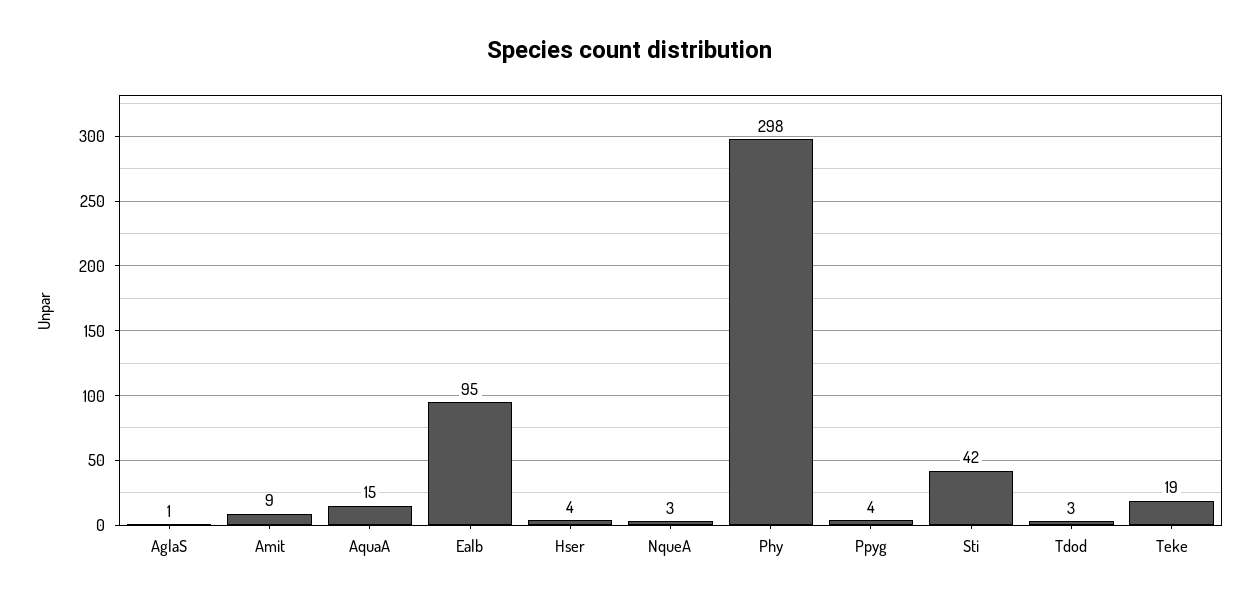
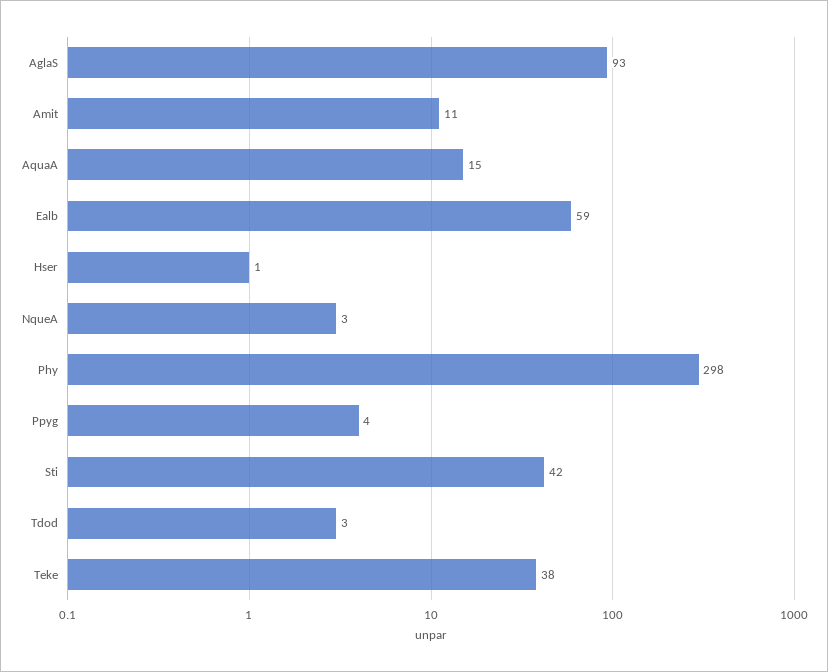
AglaS: 1 -> 93
Amit: 9 -> 11
Ealb: 95 -> 59
Hser: 4 -> 1
Teke: 19 -> 38

